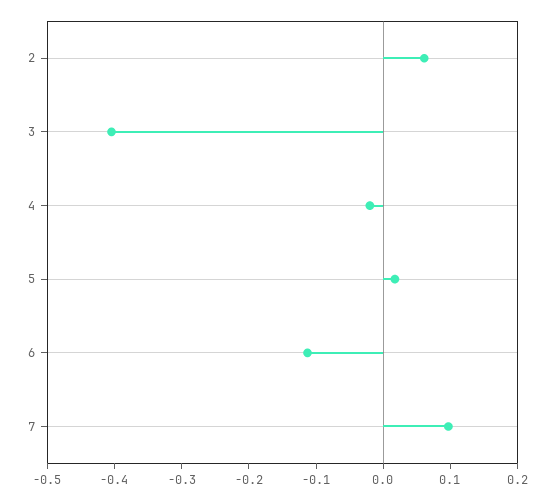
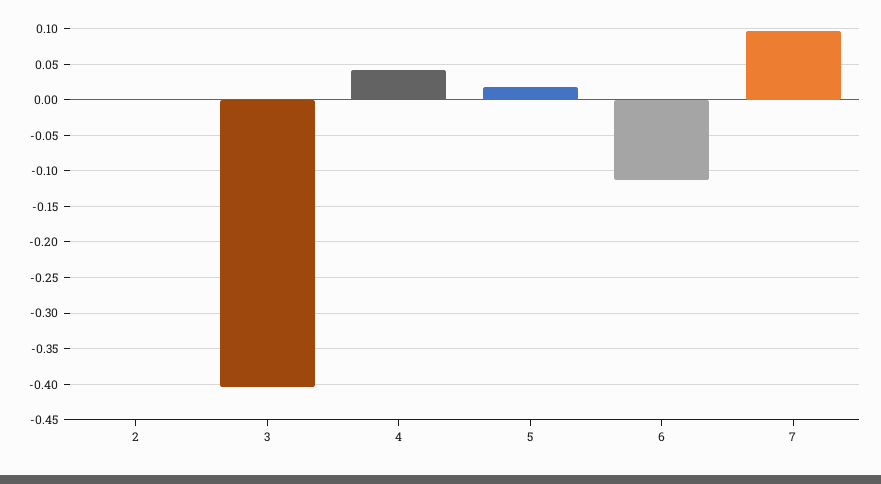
2: 0.06 -> 0
4: -0.02 -> 0.04

